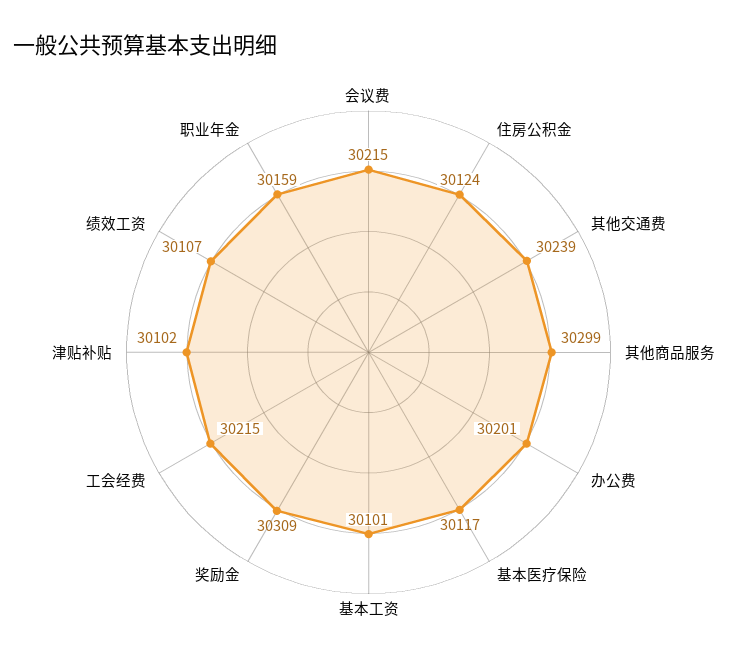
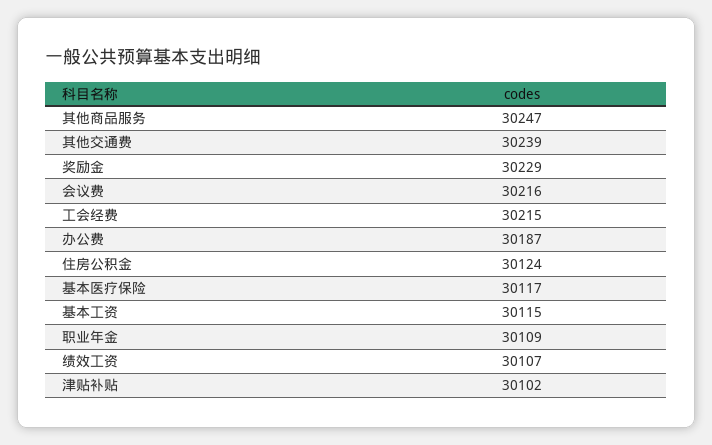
会议费: 30215 -> 30216
其他商品服务: 30299 -> 30247
办公费: 30201 -> 30187
基本工资: 30101 -> 30115
奖励金: 30309 -> 30229
职业年金: 30159 -> 30109

